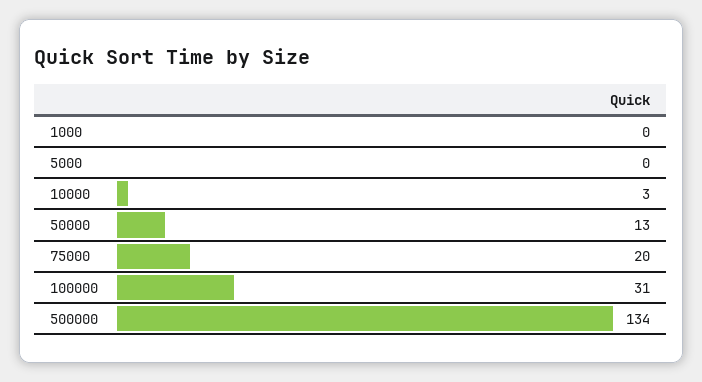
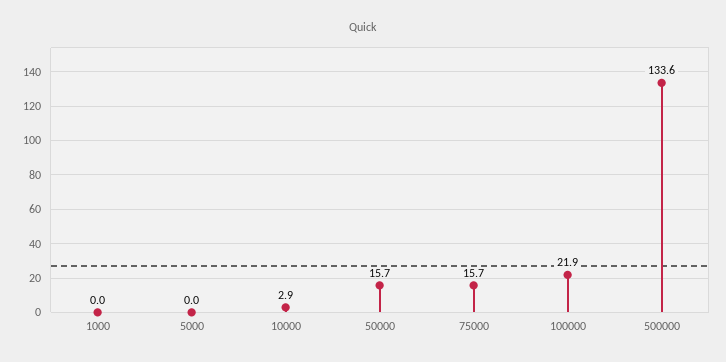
50000: 13 -> 15.7
75000: 20 -> 15.7
100000: 31 -> 21.9

